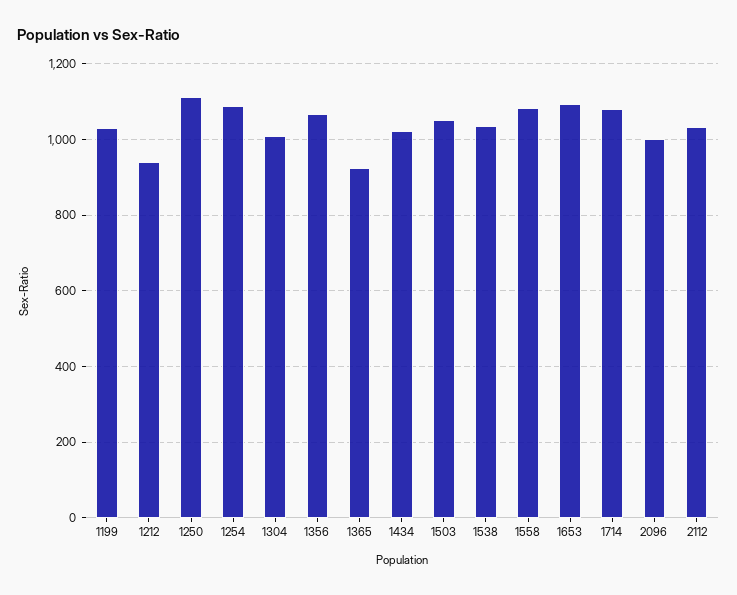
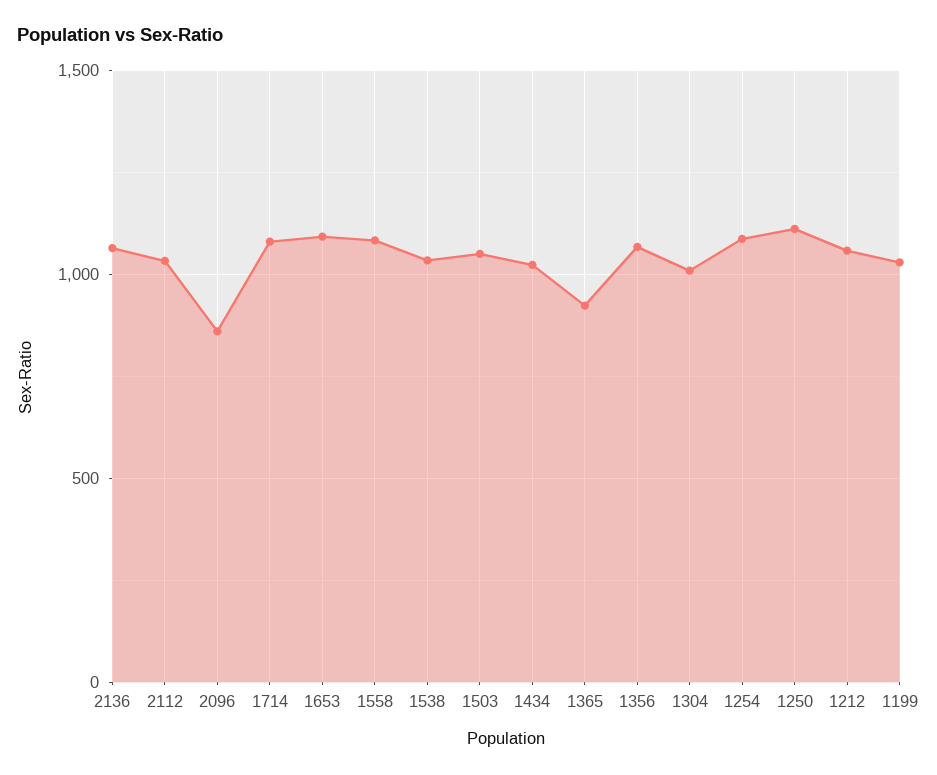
1212: 940 -> 1050
2096: 1000 -> 850
2136: none -> 1050

